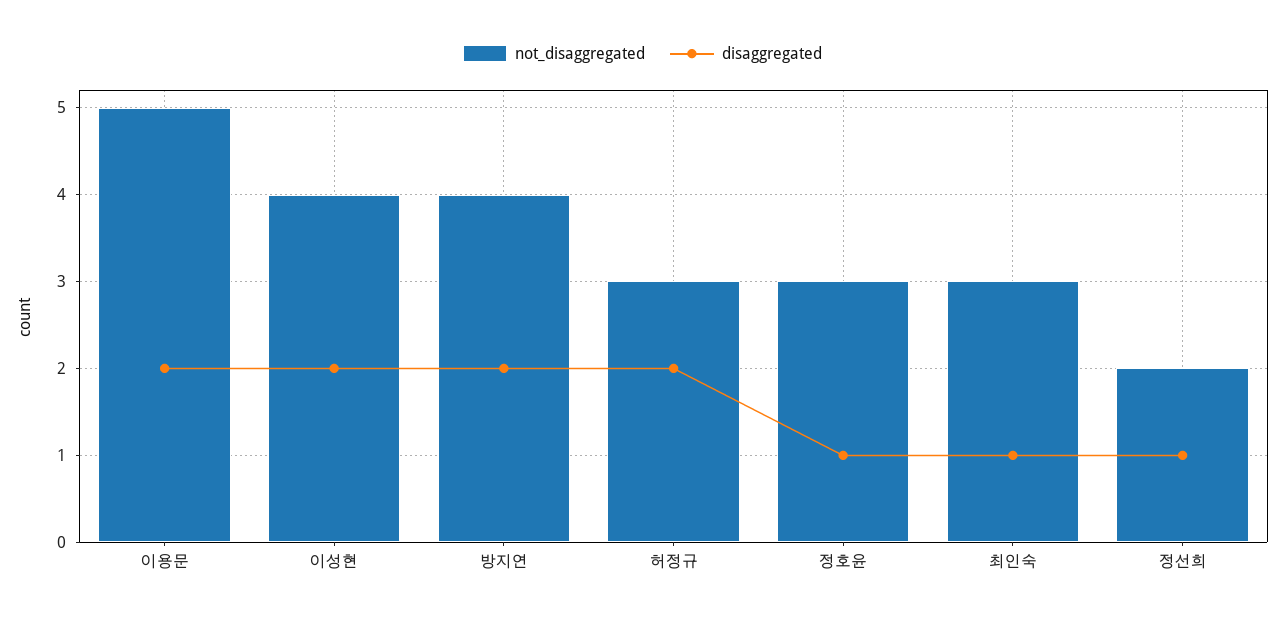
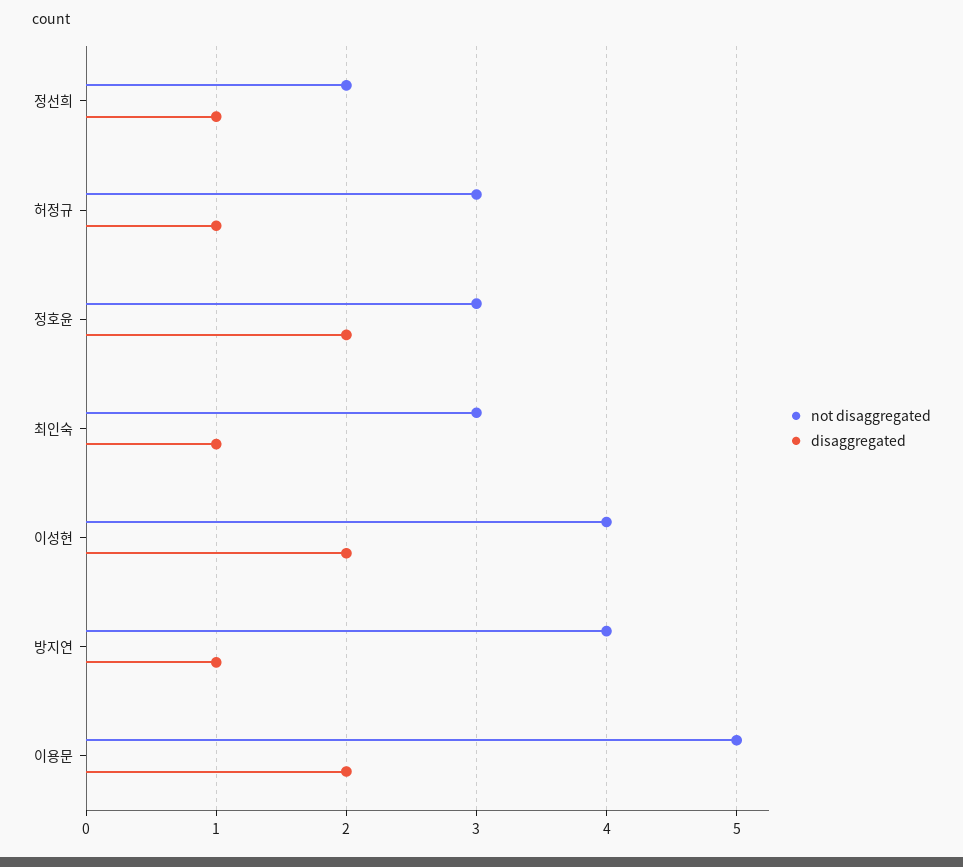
disaggregated, 방지연: 2 -> 1
disaggregated, 허정규: 2 -> 1
disaggregated, 정호윤: 1 -> 2

